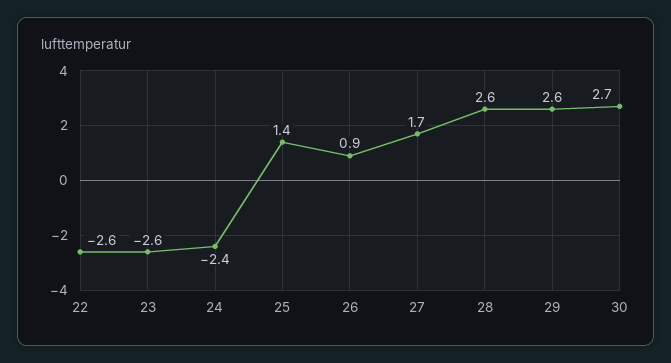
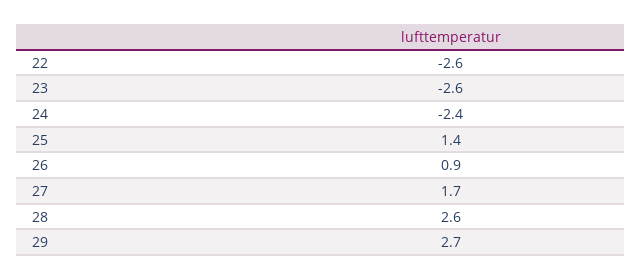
29: 2.6 -> 2.7
30: 2.7 -> none

